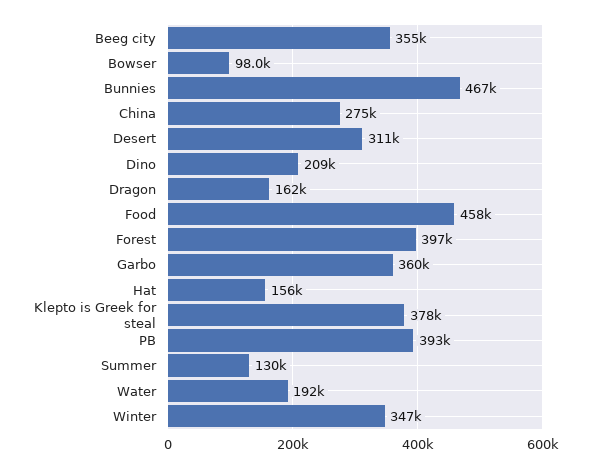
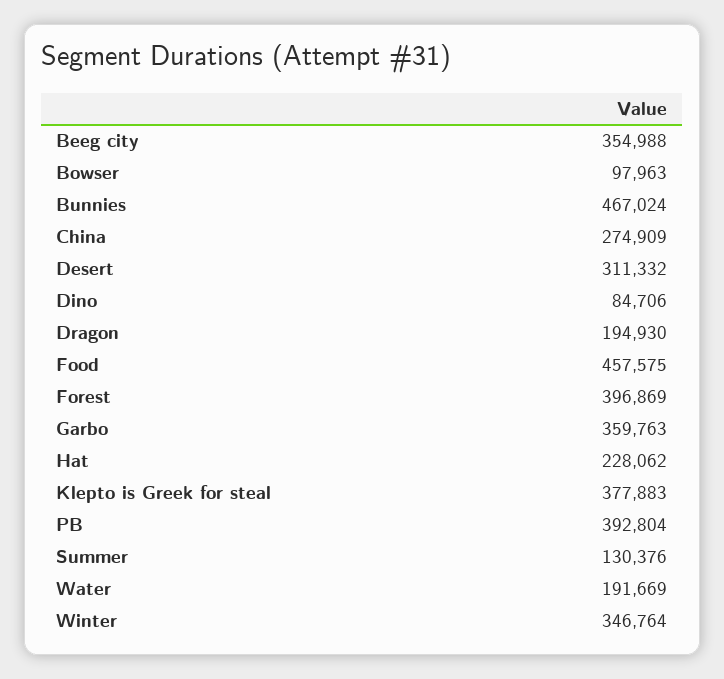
Dino: 209000 -> 84706
Dragon: 162000 -> 194930
Hat: 156000 -> 228062

